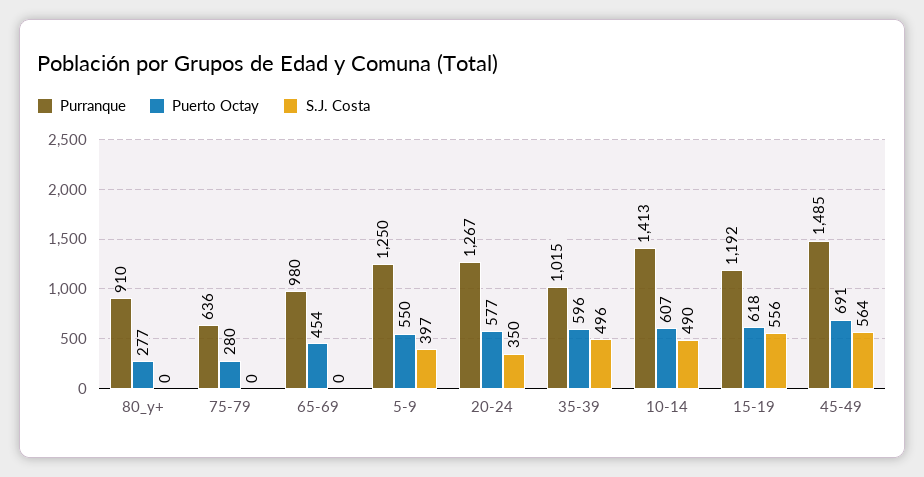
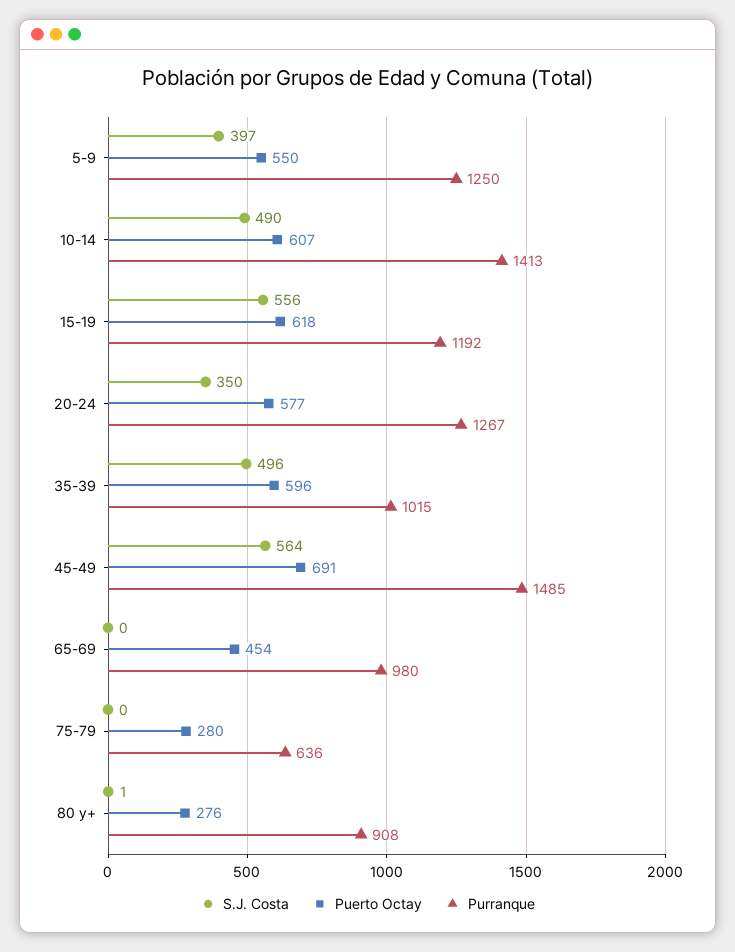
Purranque, 80_y+: 910 -> 908
Puerto Octay, 80_y+: 277 -> 276
S.J. Costa, 80_y+: 0 -> 1

